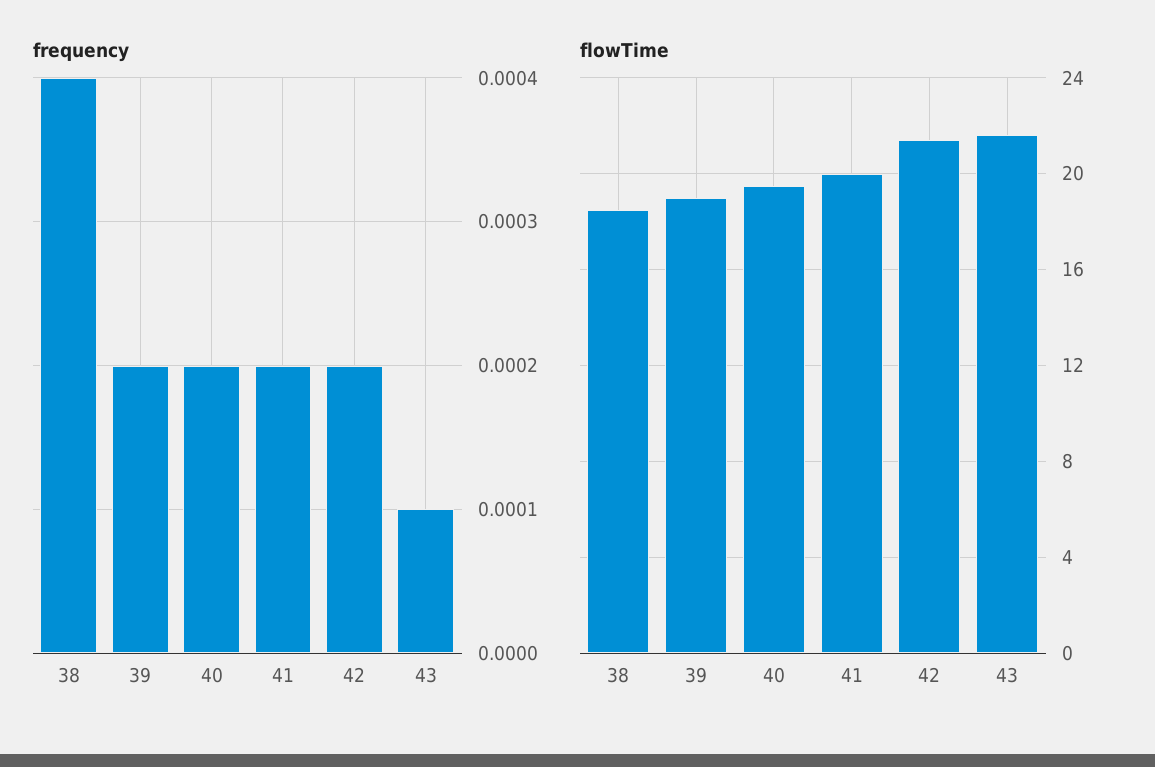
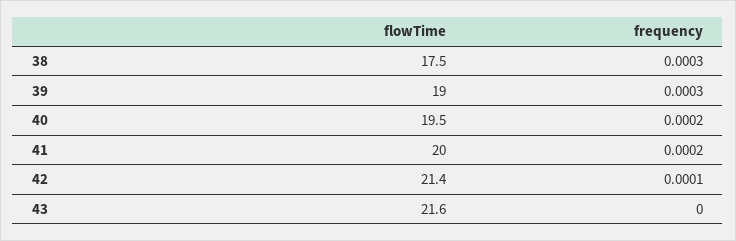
frequency, 38: 0.0004 -> 0.0003
frequency, 39: 0.0002 -> 0.0003
frequency, 42: 0.0002 -> 0.0001
frequency, 43: 0.0001 -> 0
flowTime, 38: 18.5 -> 17.5

